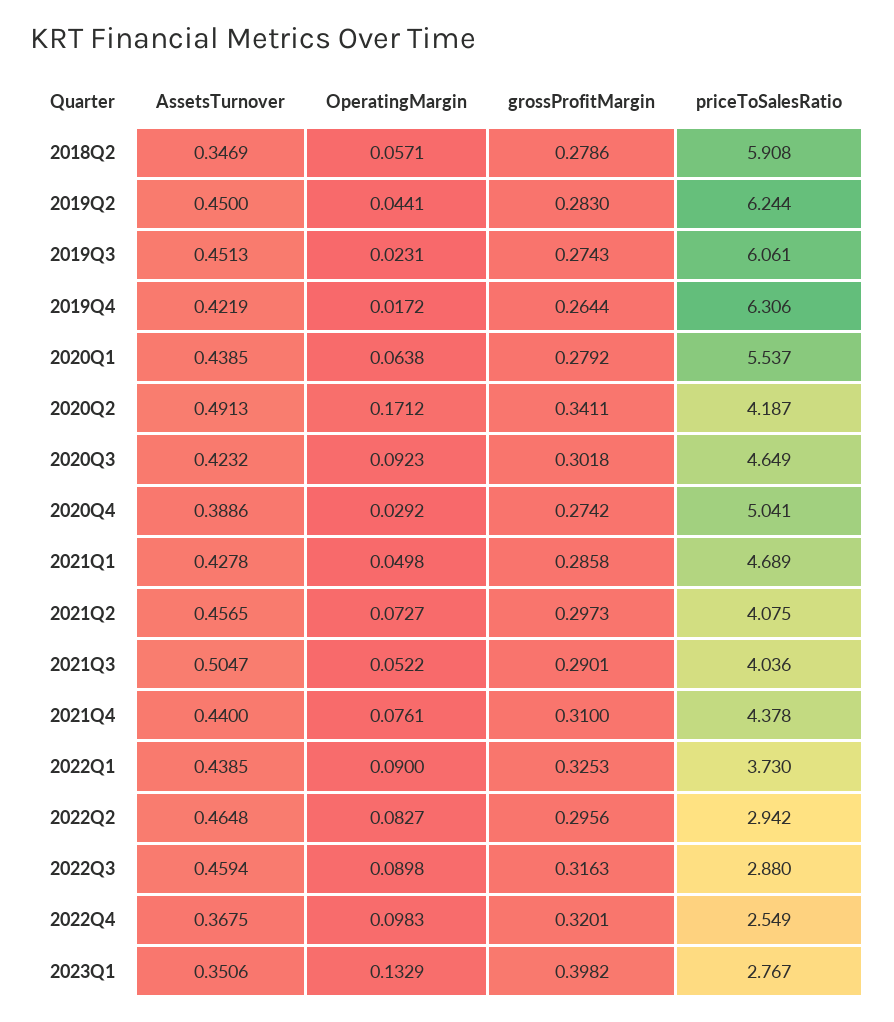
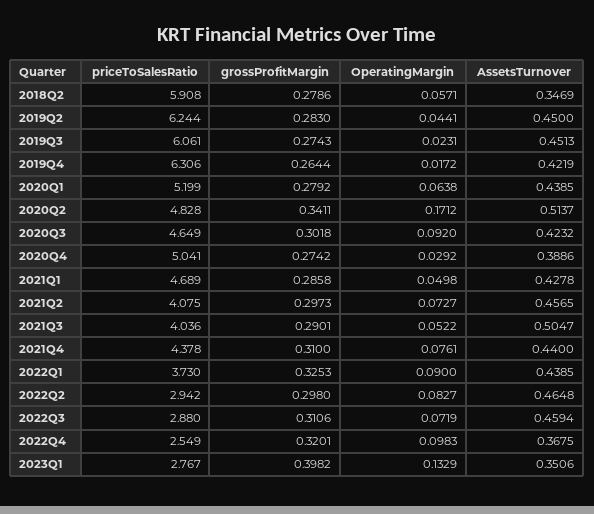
priceToSalesRatio, 2020Q1: 5.537 -> 5.199
AssetsTurnover, 2020Q2: 0.4913 -> 0.5137
priceToSalesRatio, 2020Q2: 4.187 -> 4.828
OperatingMargin, 2020Q3: 0.0923 -> 0.092
grossProfitMargin, 2022Q2: 0.2956 -> 0.298
OperatingMargin, 2022Q3: 0.0898 -> 0.0719
grossProfitMargin, 2022Q3: 0.3163 -> 0.3106

